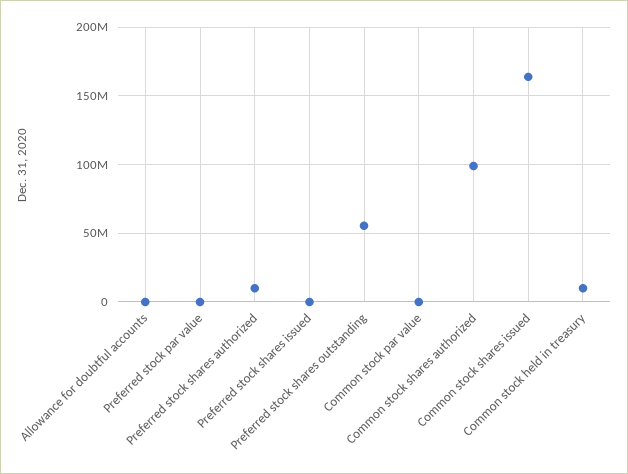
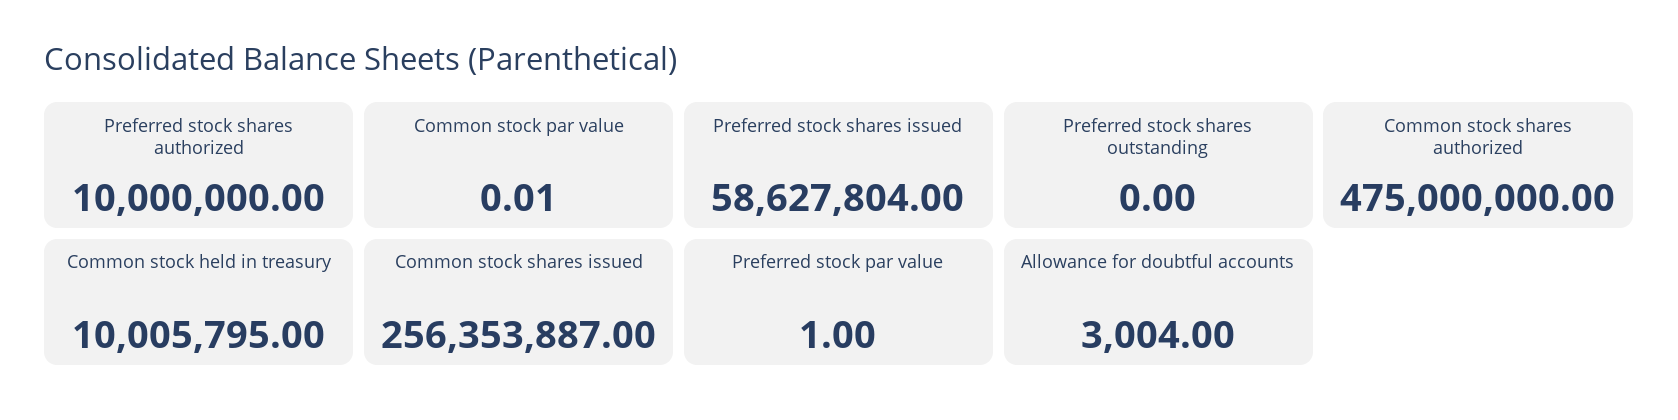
Preferred stock shares issued: 0 -> 58627804
Preferred stock shares outstanding: 55000000 -> 0
Common stock shares authorized: 100000000 -> 475000000
Common stock shares issued: 165000000 -> 256353887

